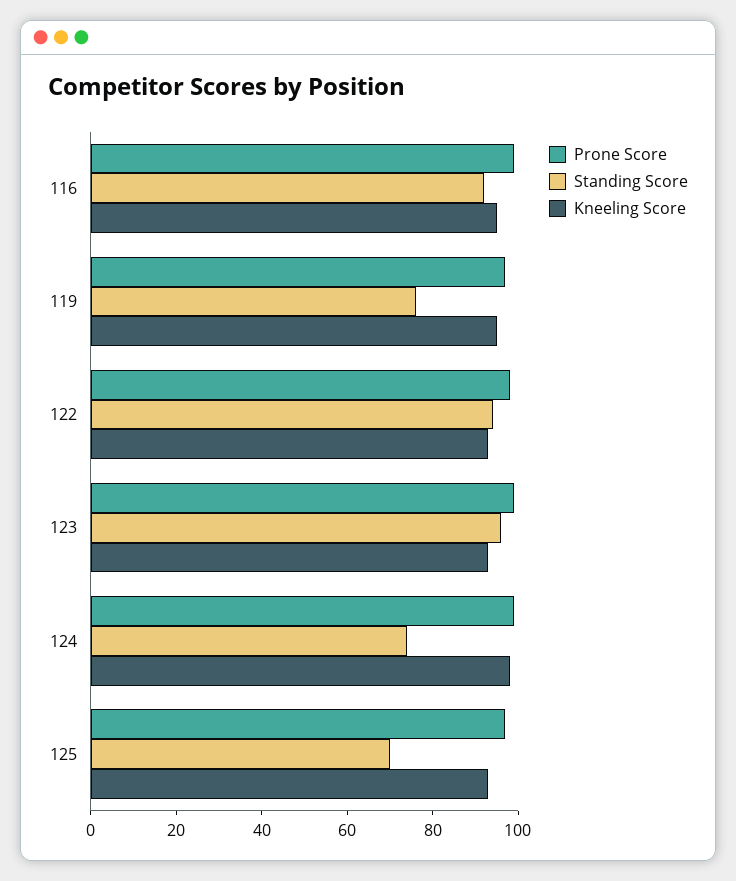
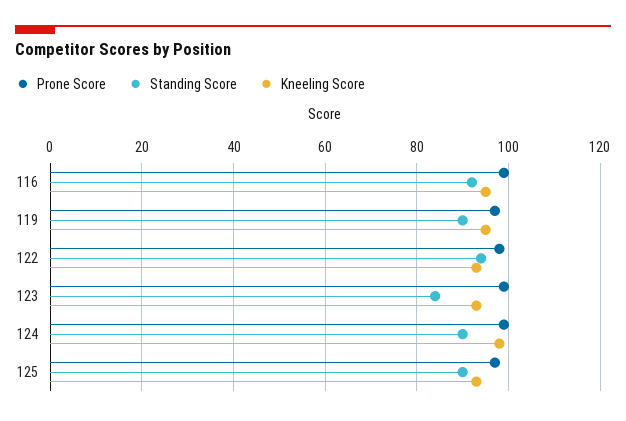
Standing Score, 119: 75 -> 90
Standing Score, 123: 95 -> 85
Standing Score, 124: 75 -> 90
Standing Score, 125: 70 -> 90

